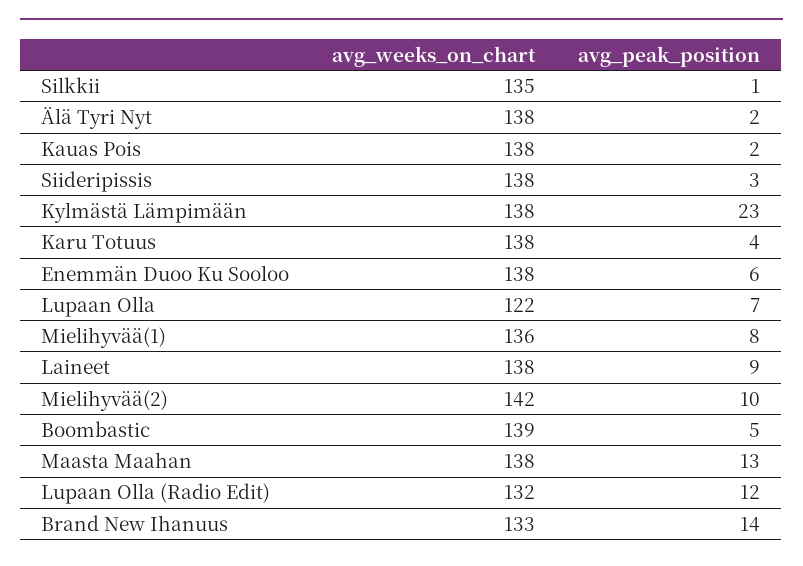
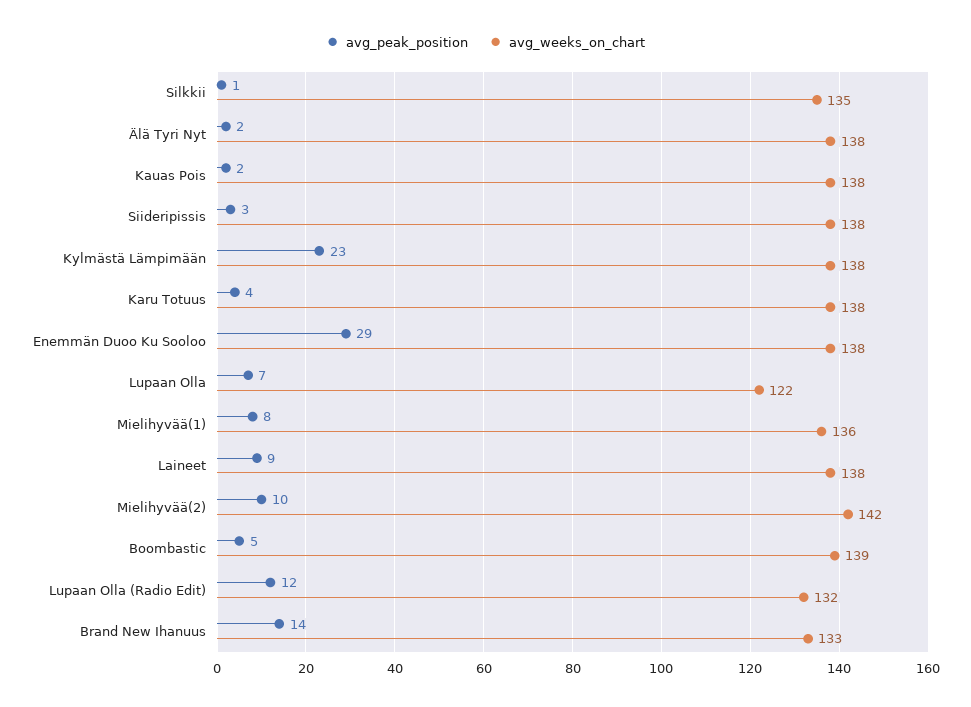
avg_peak_position, Enemmän Duoo Ku Sooloo: 6 -> 29
avg_weeks_on_chart, Maasta Maahan: 138 -> none
avg_peak_position, Maasta Maahan: 13 -> none

